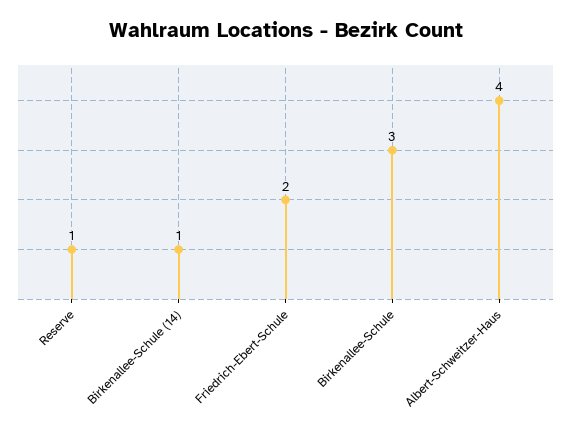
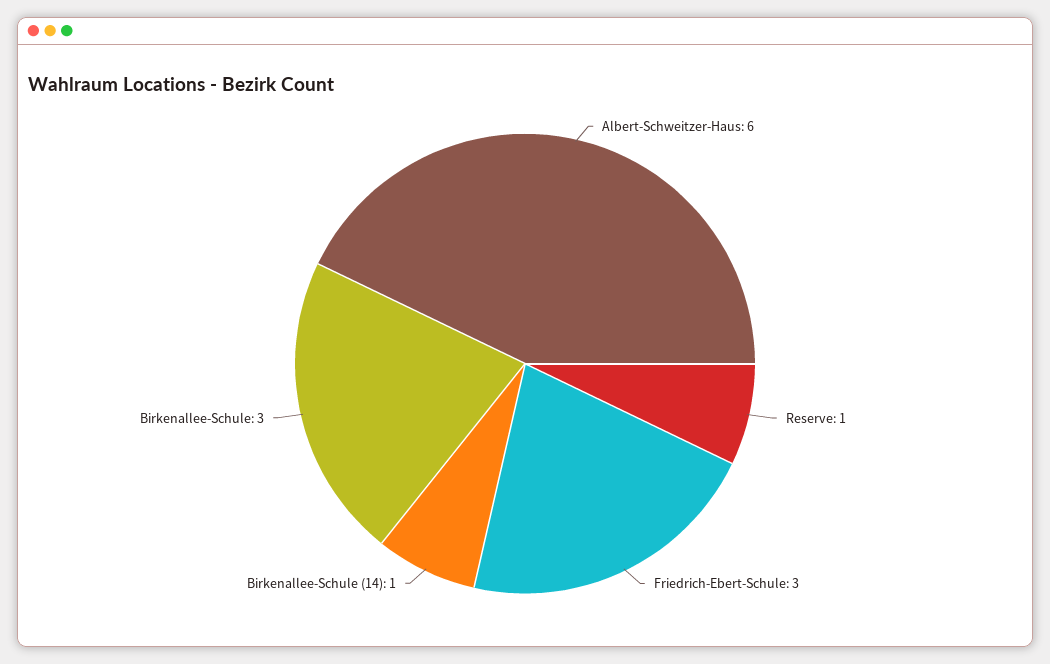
Friedrich-Ebert-Schule: 2 -> 3
Albert-Schweitzer-Haus: 4 -> 6

